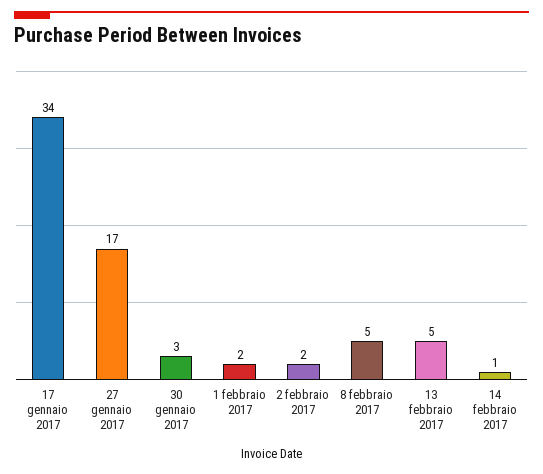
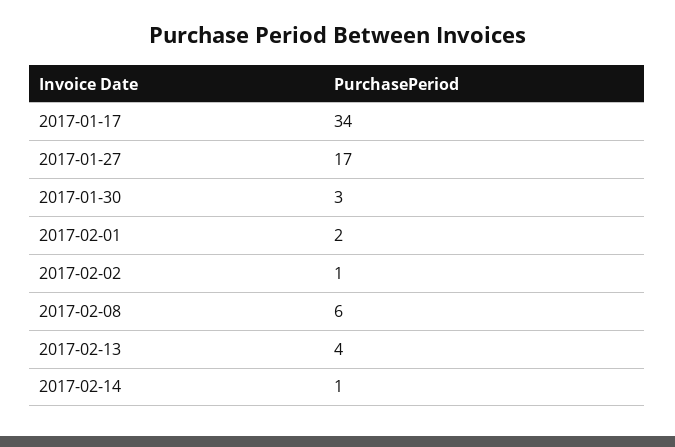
2 febbraio 2017: 2 -> 1
8 febbraio 2017: 5 -> 6
13 febbraio 2017: 5 -> 4

